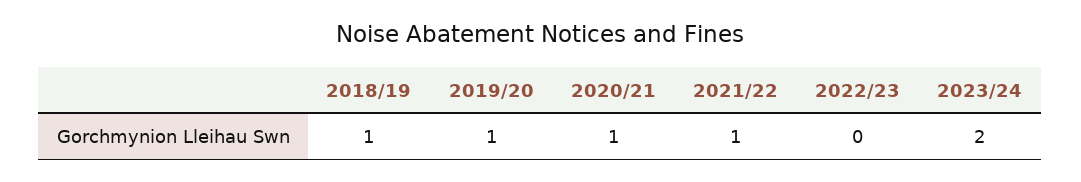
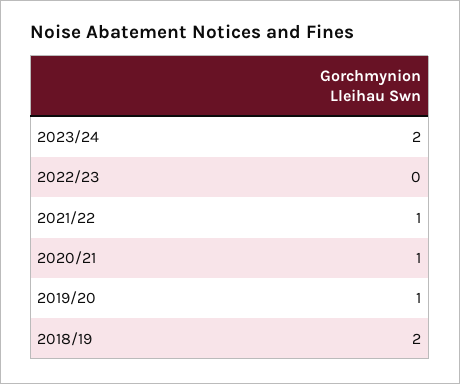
2018/19: 1 -> 2

